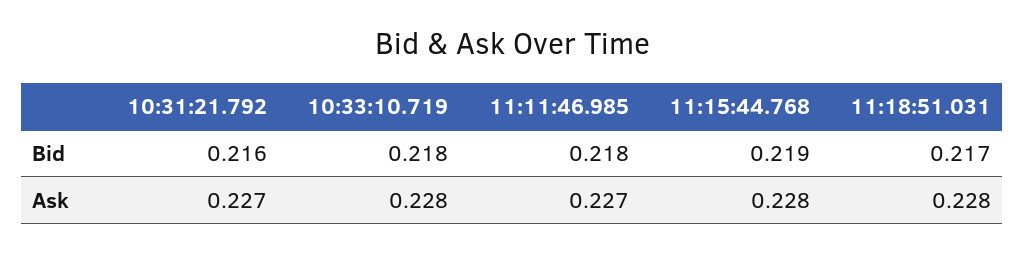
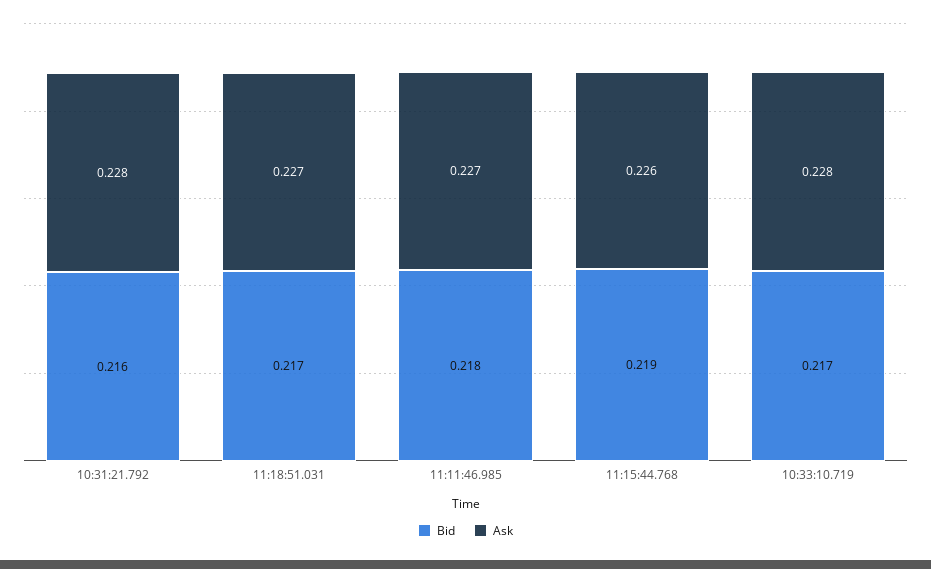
Bid, 10:33:10.719: 0.218 -> 0.217
Ask, 10:31:21.792: 0.227 -> 0.228
Ask, 11:15:44.768: 0.228 -> 0.226
Ask, 11:18:51.031: 0.228 -> 0.227

